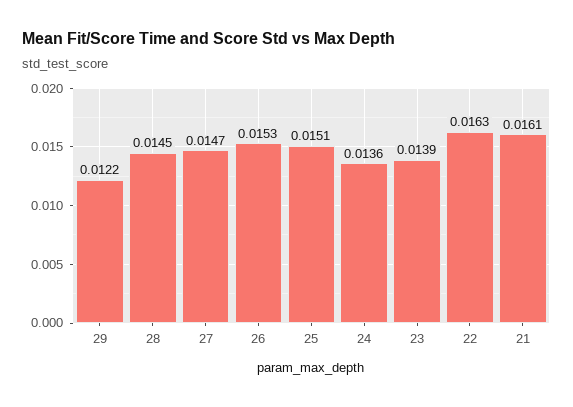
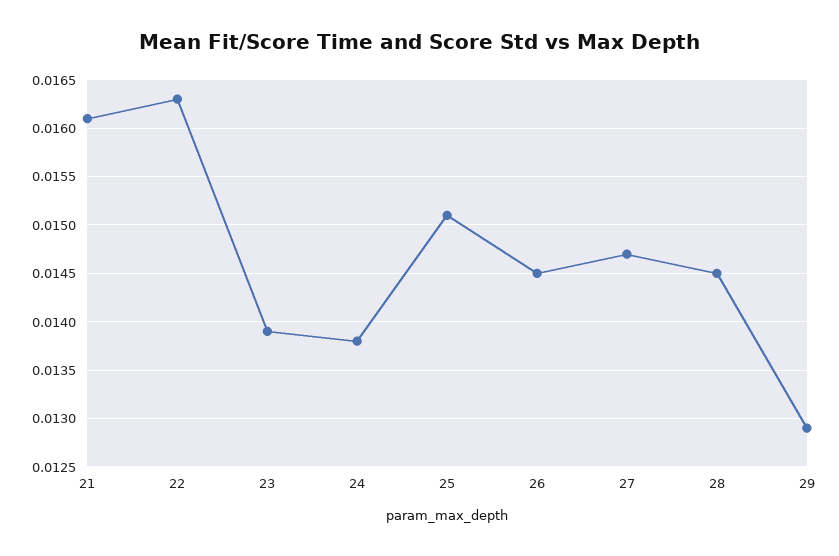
29: 0.0122 -> 0.0129
26: 0.0153 -> 0.0145
24: 0.0136 -> 0.0138

